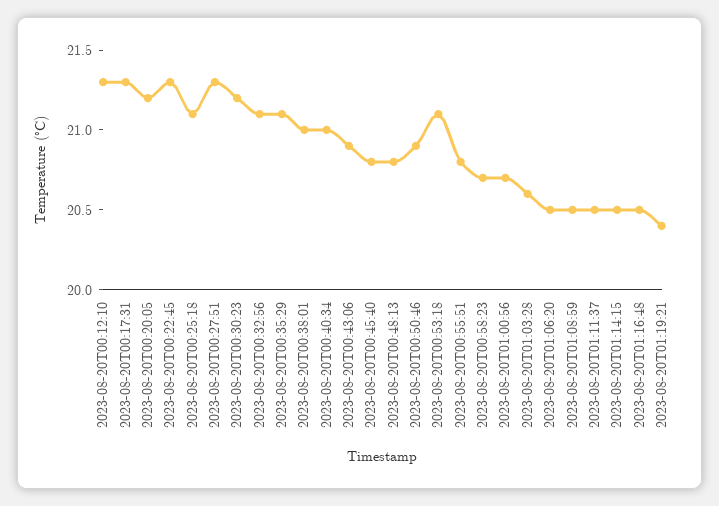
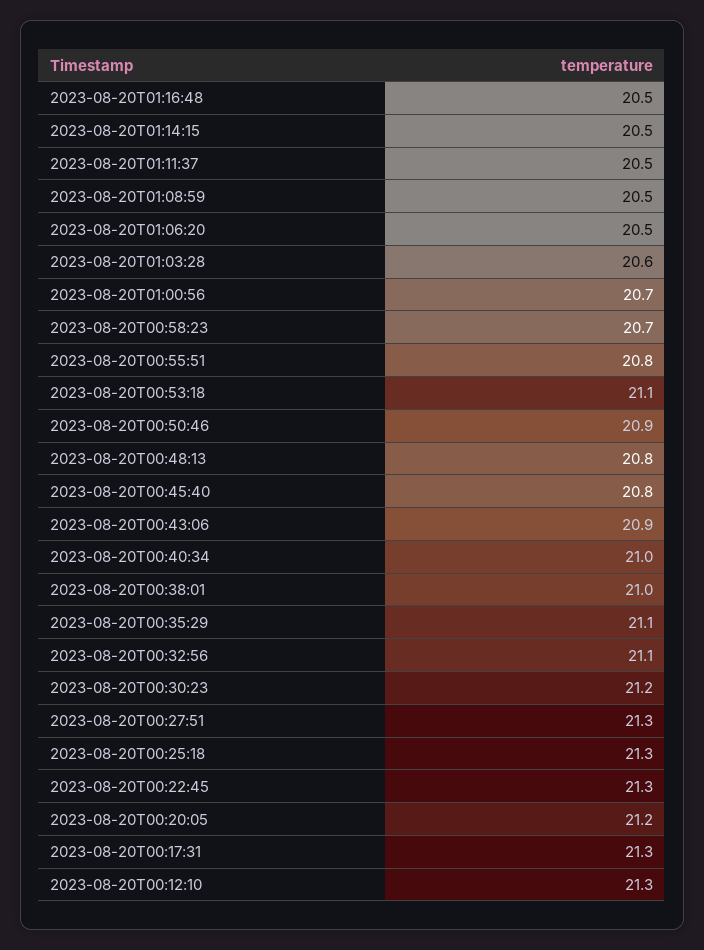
2023-08-20T00:25:18: 21.1 -> 21.3
2023-08-20T01:19:21: 20.4 -> none

